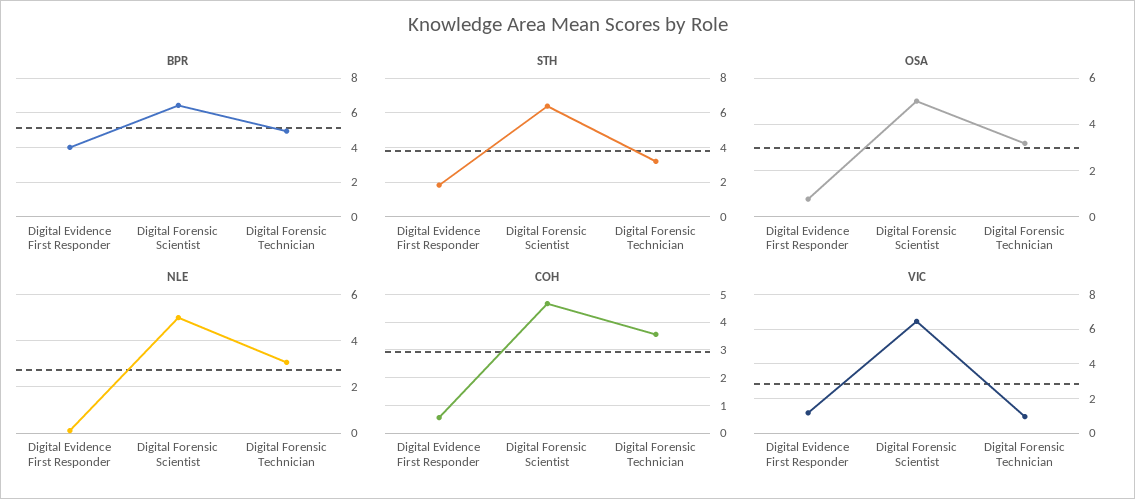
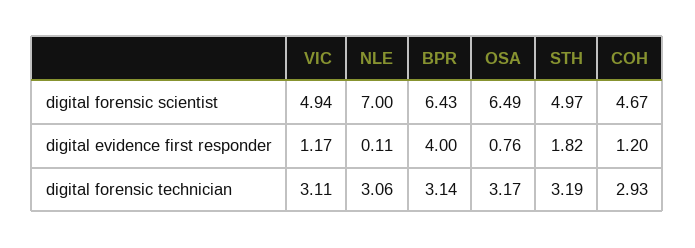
BPR, Digital Forensic Technician: 5 -> 3.14
STH, Digital Forensic Scientist: 6.5 -> 4.97
OSA, Digital Forensic Scientist: 5 -> 6.49
NLE, Digital Forensic Scientist: 5 -> 7
COH, Digital Evidence First Responder: 0.5 -> 1.2
COH, Digital Forensic Technician: 3.5 -> 2.93
VIC, Digital Forensic Scientist: 6.5 -> 4.94
VIC, Digital Forensic Technician: 1 -> 3.11

